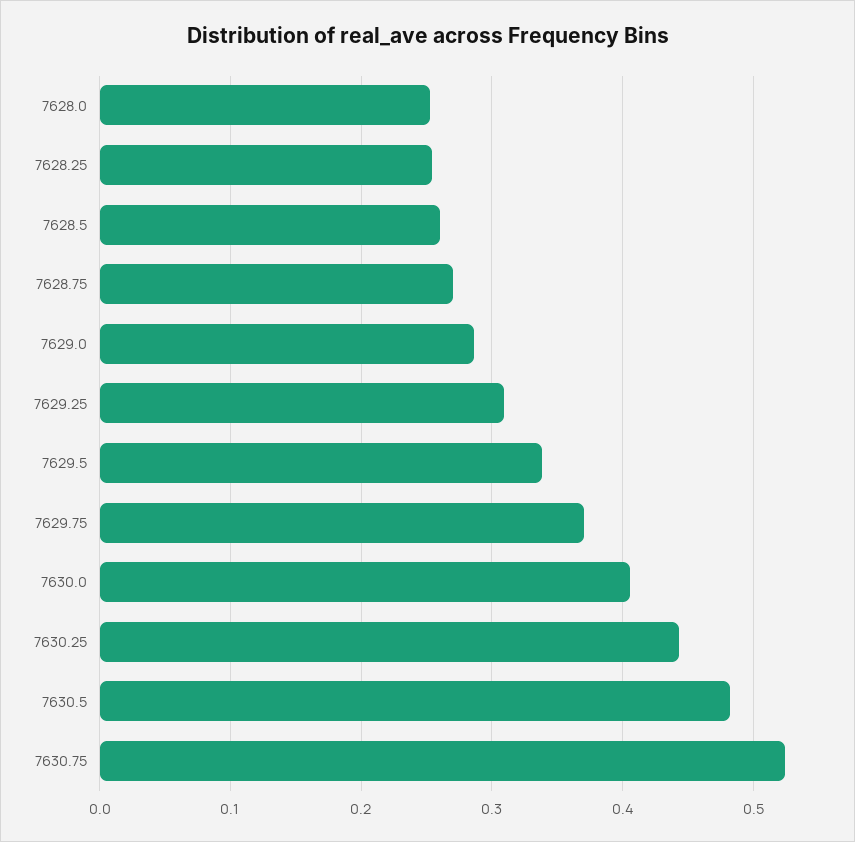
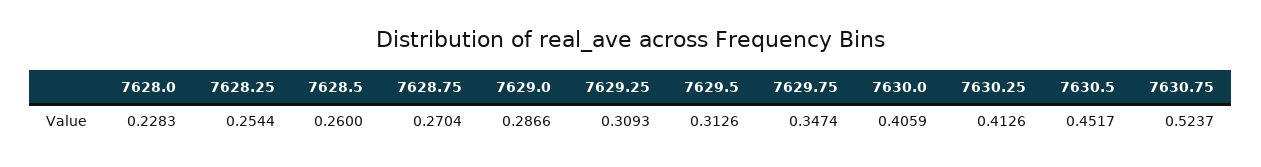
7628.0: 0.25 -> 0.2283
7629.5: 0.34 -> 0.3126
7629.75: 0.37 -> 0.3474
7630.25: 0.44 -> 0.4126
7630.5: 0.48 -> 0.4517

